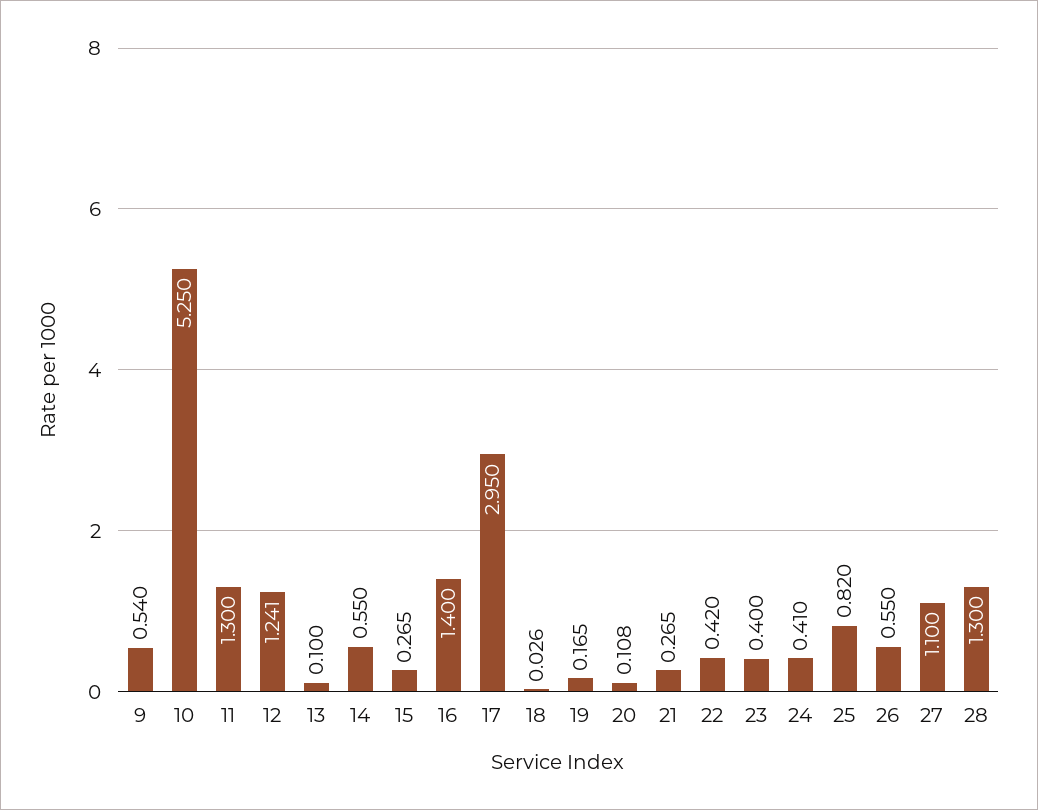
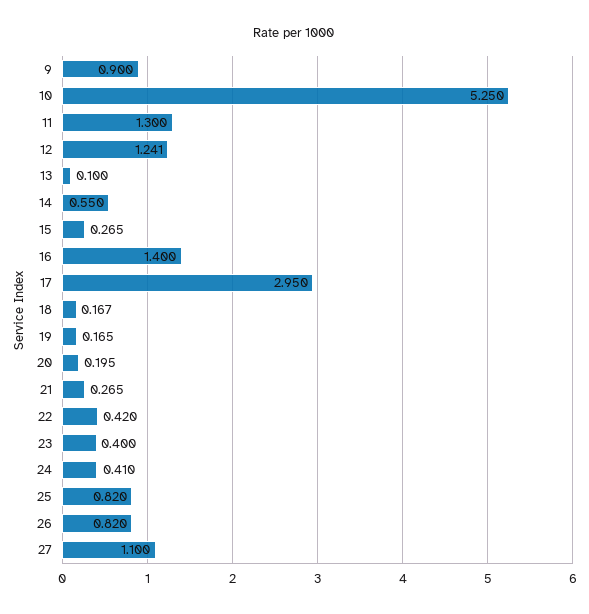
9: 0.54 -> 0.9
18: 0.026 -> 0.167
20: 0.108 -> 0.195
26: 0.55 -> 0.82
28: 1.3 -> none

